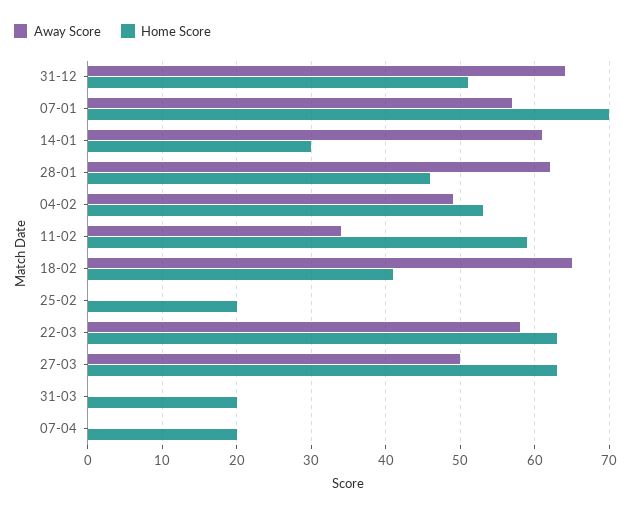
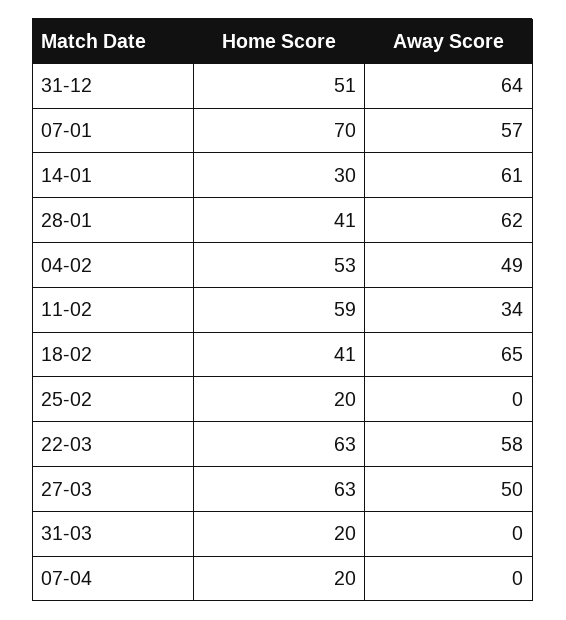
Home Score, 28-01: 46 -> 41

